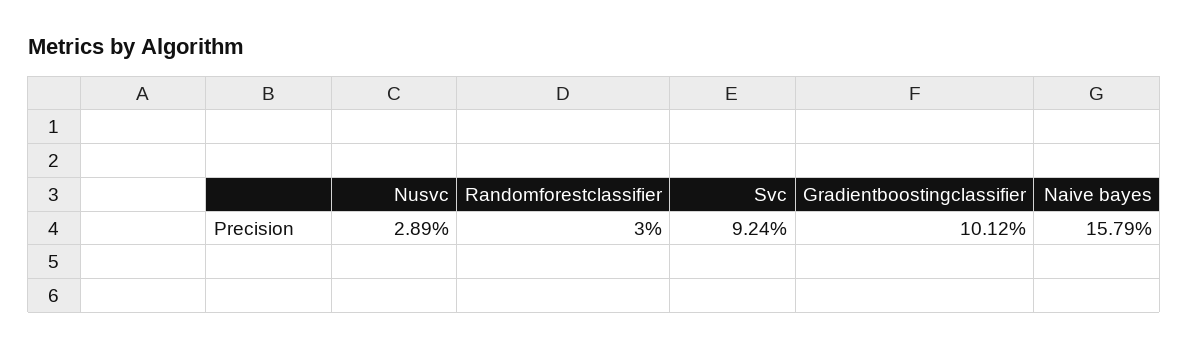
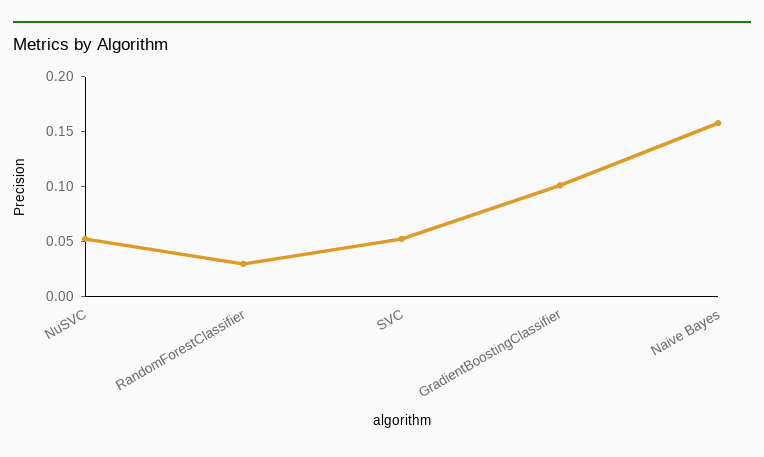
Nusvc: 0.0289 -> 0.05
Svc: 0.0924 -> 0.05

